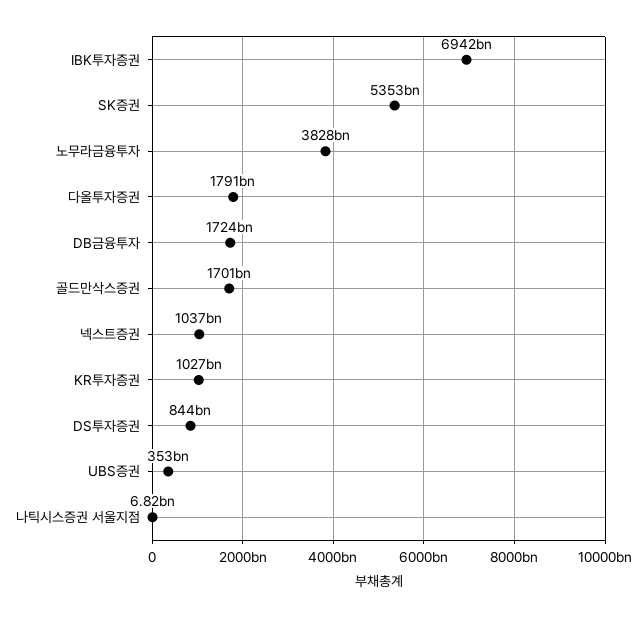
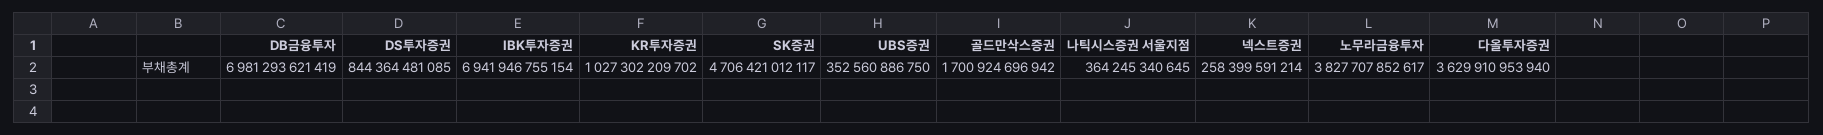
SK증권: 5353000000000 -> 4706421012117
다올투자증권: 1791000000000 -> 3629910953940
DB금융투자: 1724000000000 -> 6981293621419
넥스트증권: 1037000000000 -> 258399591214
나틱시스증권 서울지점: 6820000000 -> 364245340645

